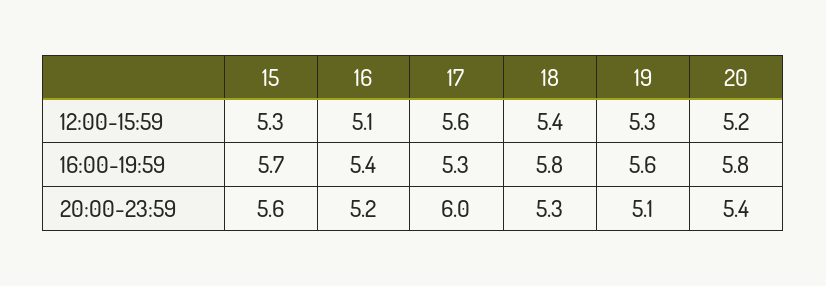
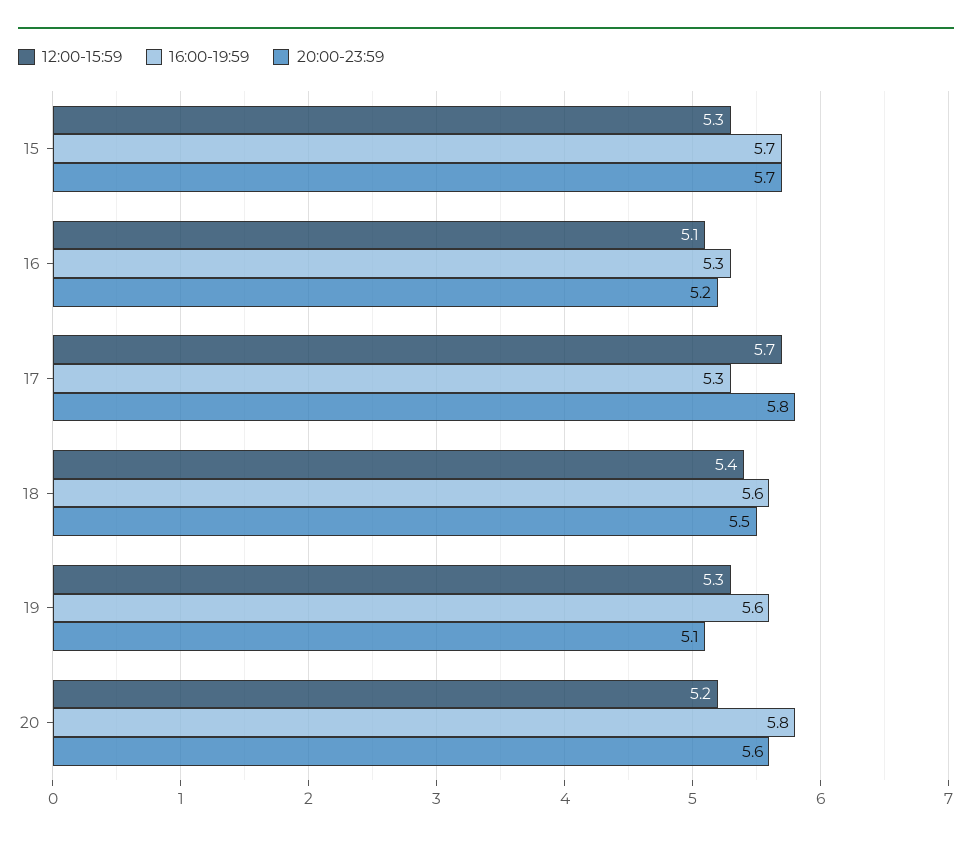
12:00-15:59, 17: 5.6 -> 5.7
16:00-19:59, 16: 5.4 -> 5.3
16:00-19:59, 18: 5.8 -> 5.6
20:00-23:59, 15: 5.6 -> 5.7
20:00-23:59, 17: 6 -> 5.8
20:00-23:59, 18: 5.3 -> 5.5
20:00-23:59, 20: 5.4 -> 5.6

